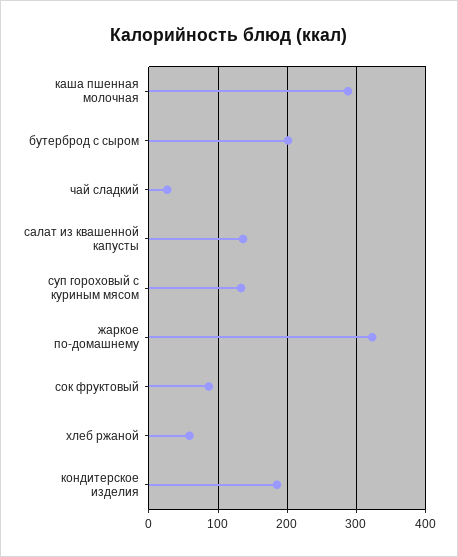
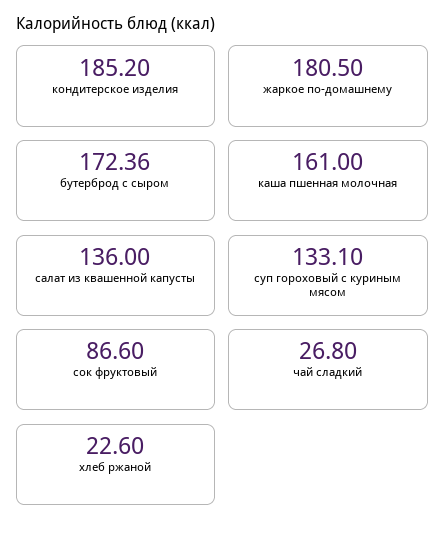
каша пшенная молочная: 290 -> 161
бутерброд с сыром: 200 -> 172.36
жаркое по-домашнему: 320 -> 180.5
хлеб ржаной: 60 -> 22.6

